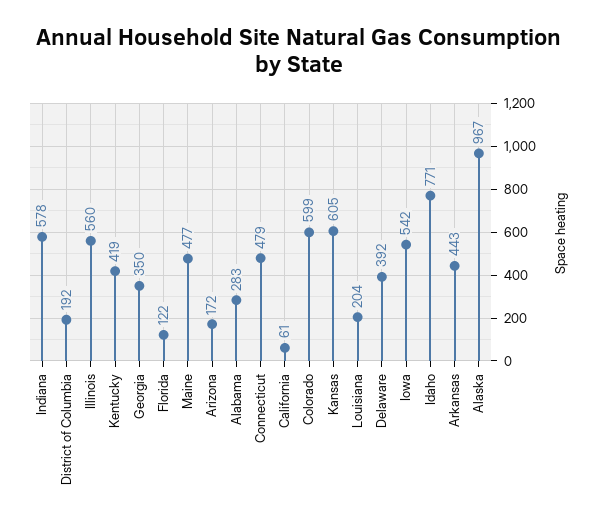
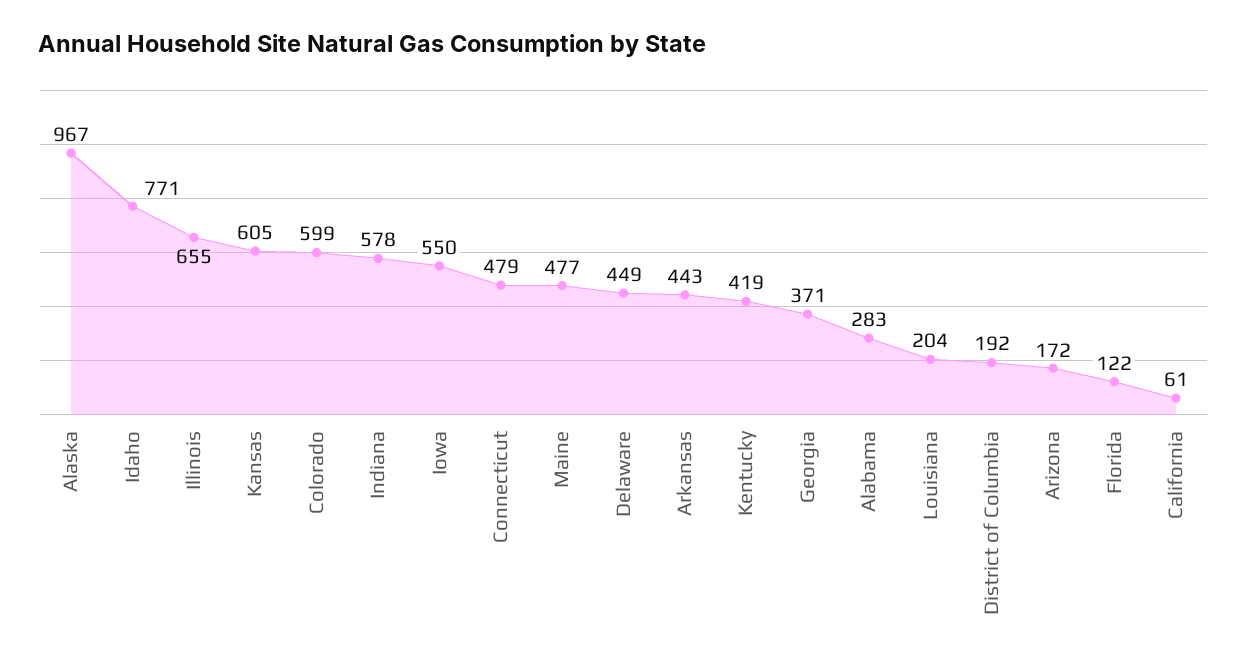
Illinois: 560 -> 655
Georgia: 350 -> 371
Delaware: 392 -> 449
Iowa: 542 -> 550

